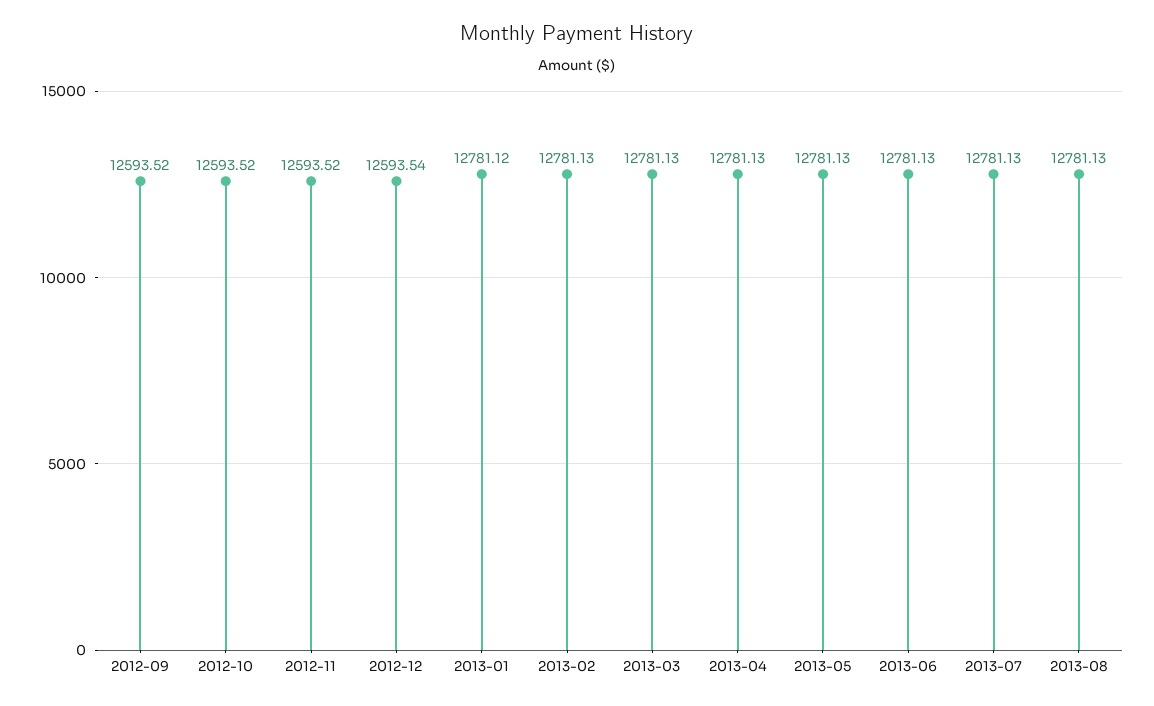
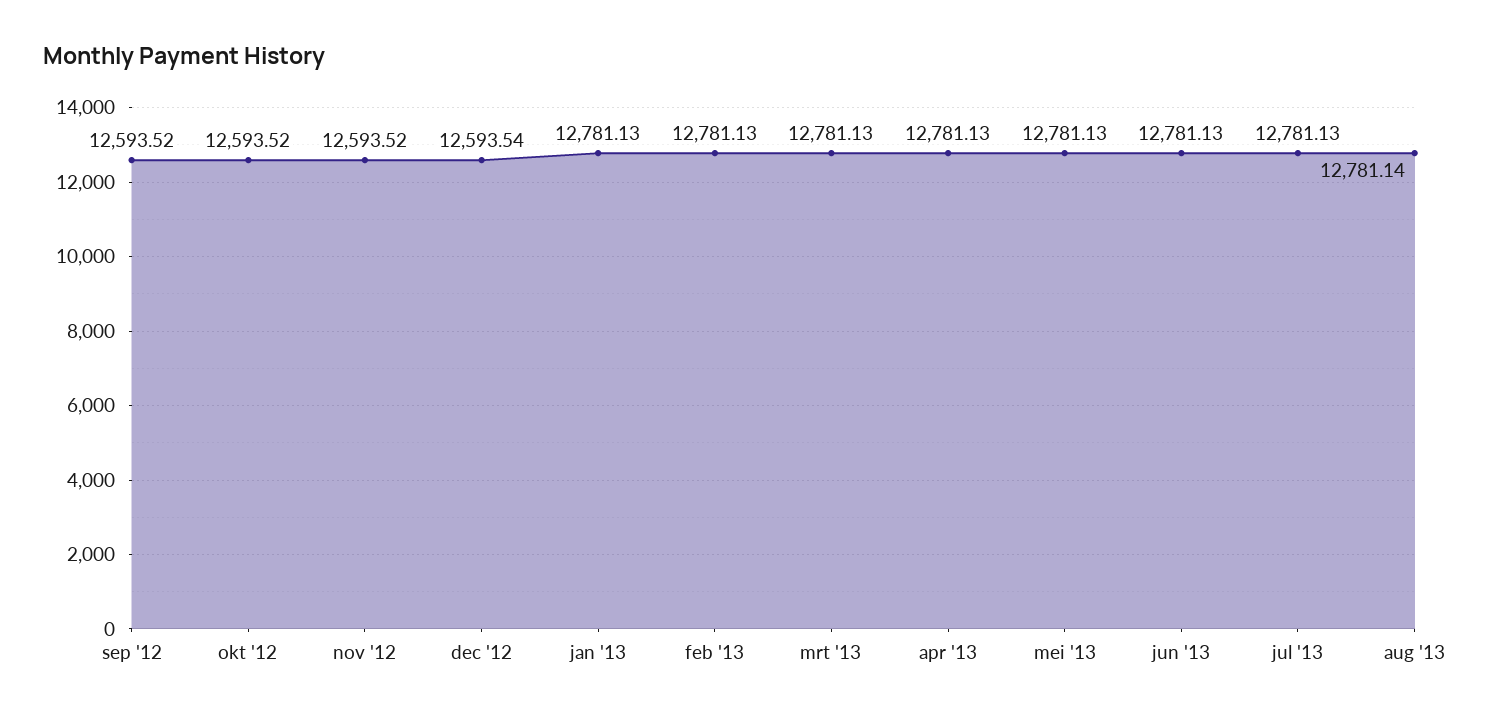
2013-01: 12781.12 -> 12781.13
2013-08: 12781.13 -> 12781.14

